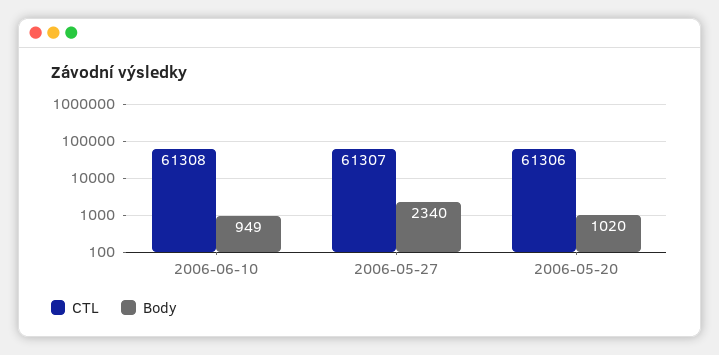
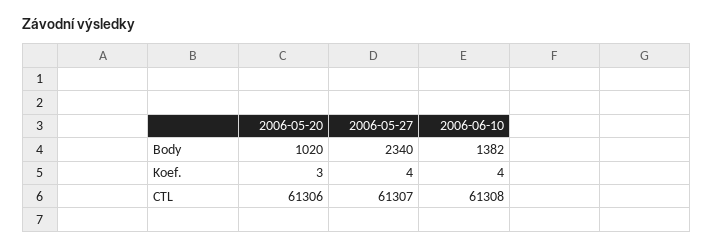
Body, 2006-06-10: 949 -> 1382
Koef., 2006-05-20: none -> 3
Koef., 2006-05-27: none -> 4
Koef., 2006-06-10: none -> 4

